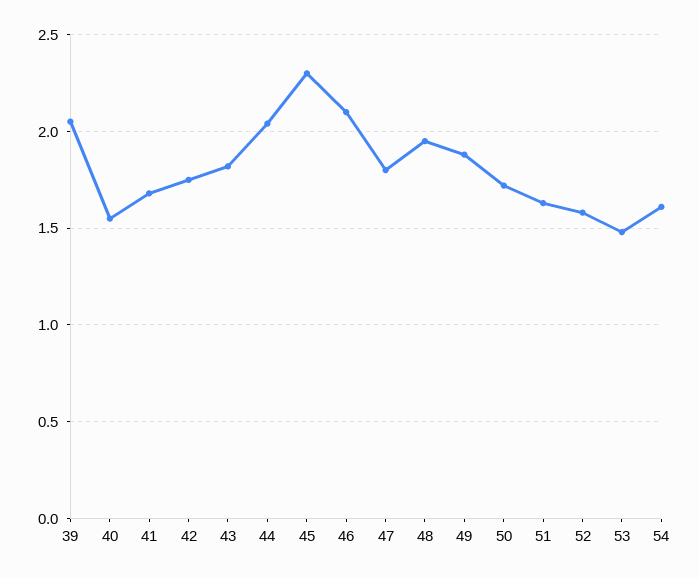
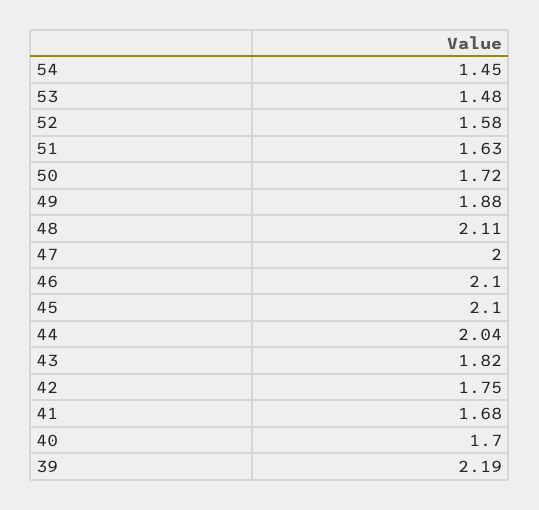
39: 2.05 -> 2.19
40: 1.55 -> 1.7
45: 2.3 -> 2.1
47: 1.8 -> 2
48: 1.95 -> 2.11
54: 1.6 -> 1.45

